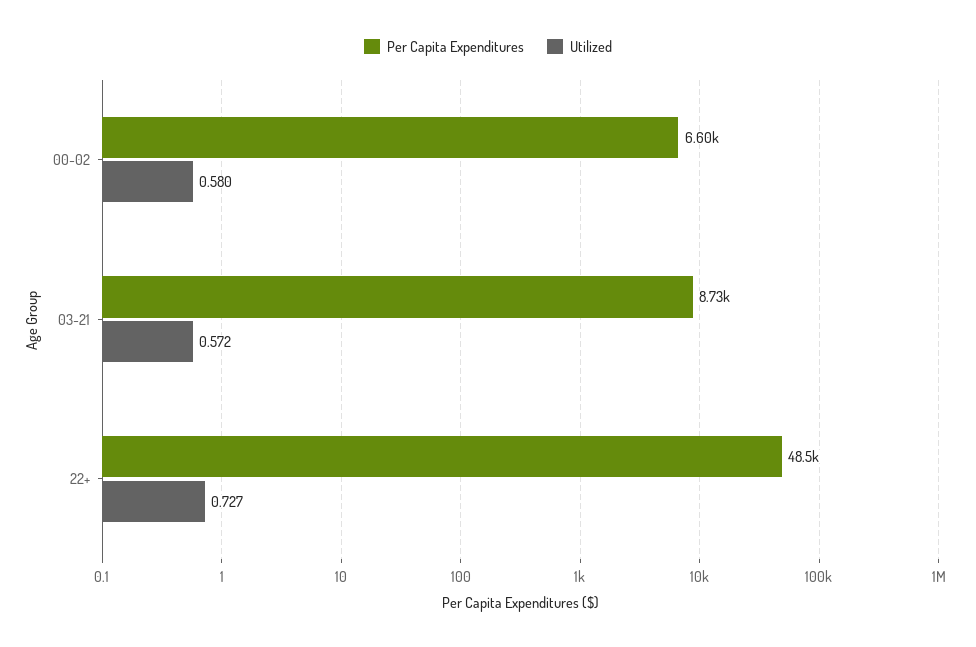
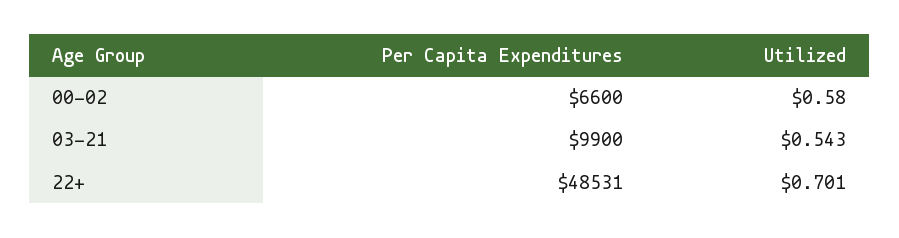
Per Capita Expenditures, 03-21: 8730 -> 9900
Utilized, 03-21: 0.572 -> 0.543
Utilized, 22+: 0.727 -> 0.701

